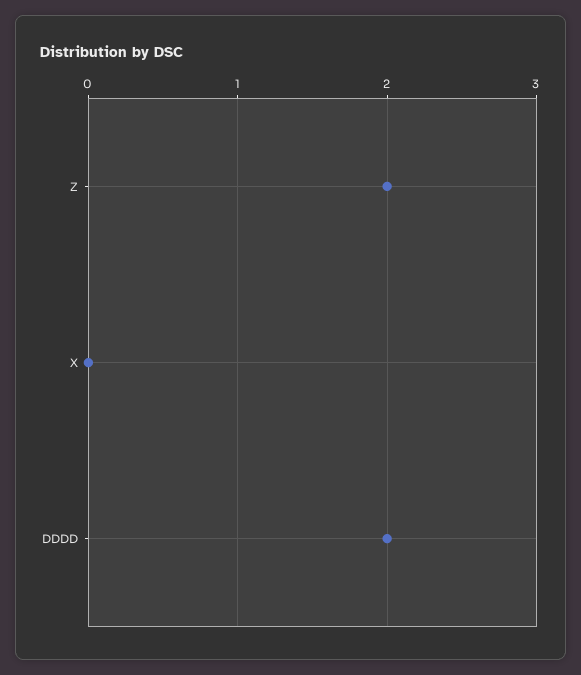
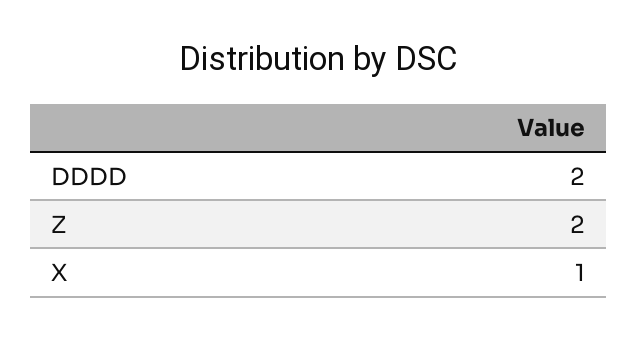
X: 0 -> 1

